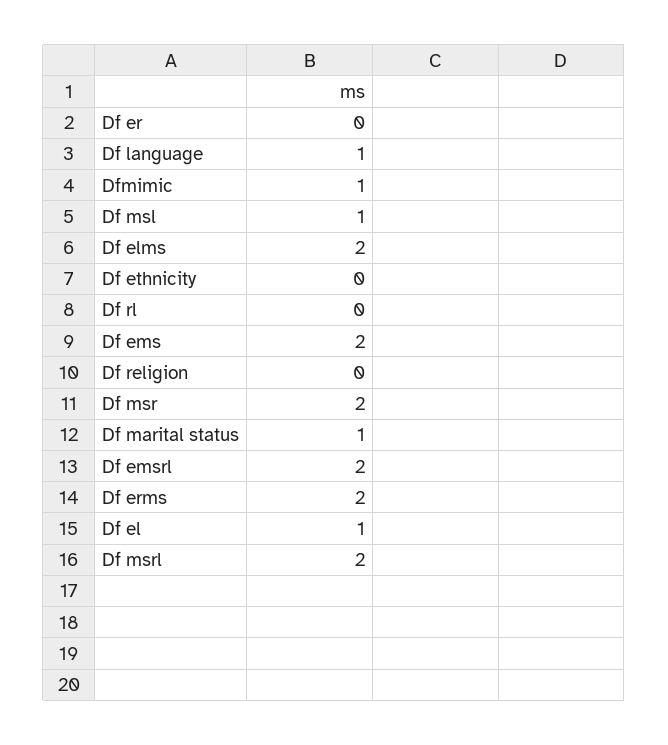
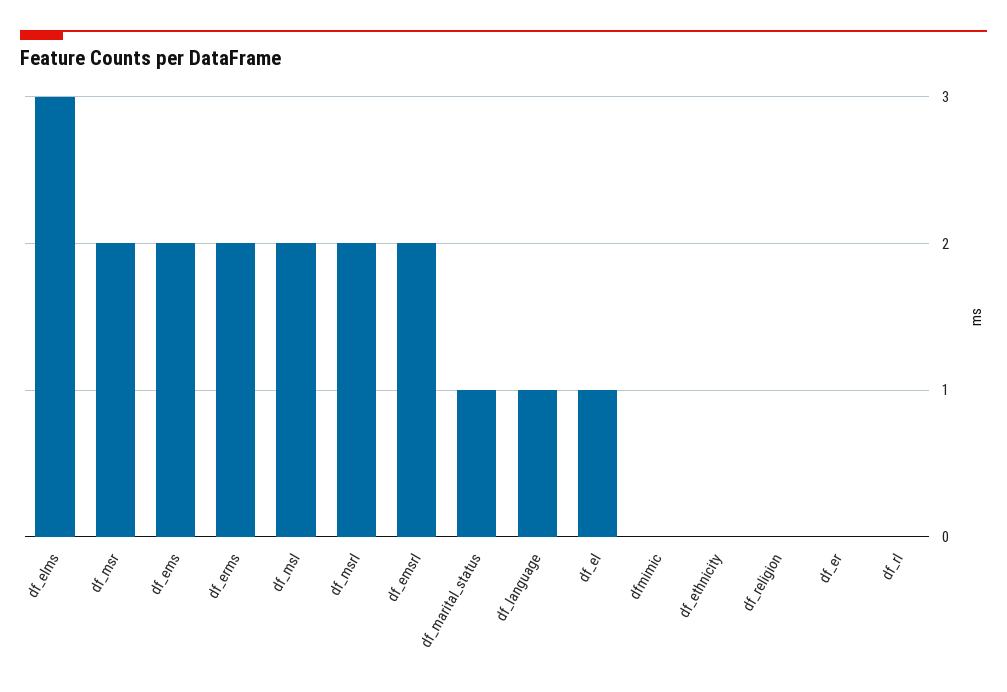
Dfmimic: 1 -> 0
Df msl: 1 -> 2
Df elms: 2 -> 3

